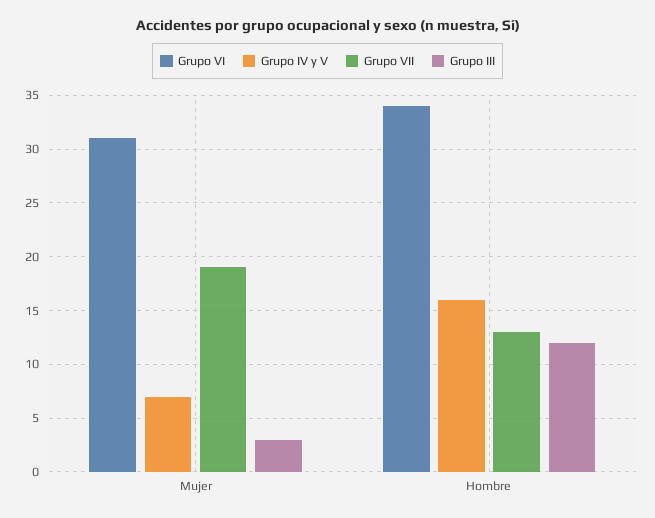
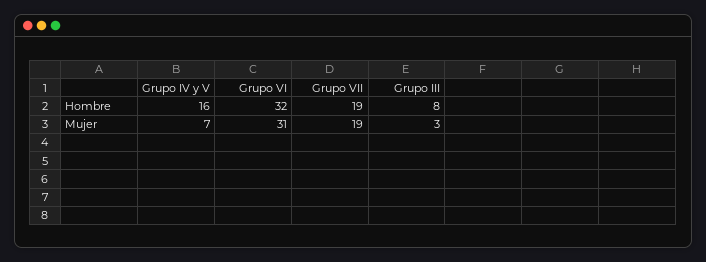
Grupo VI, Hombre: 34 -> 32
Grupo VII, Hombre: 13 -> 19
Grupo III, Hombre: 12 -> 8

